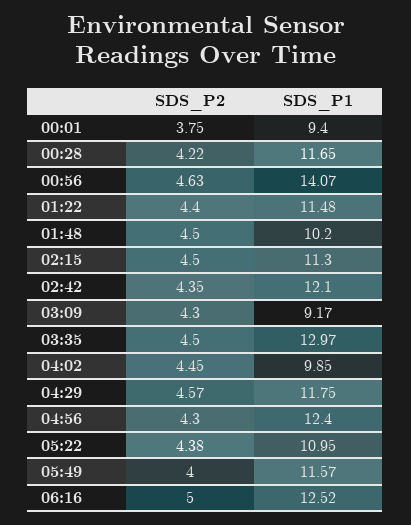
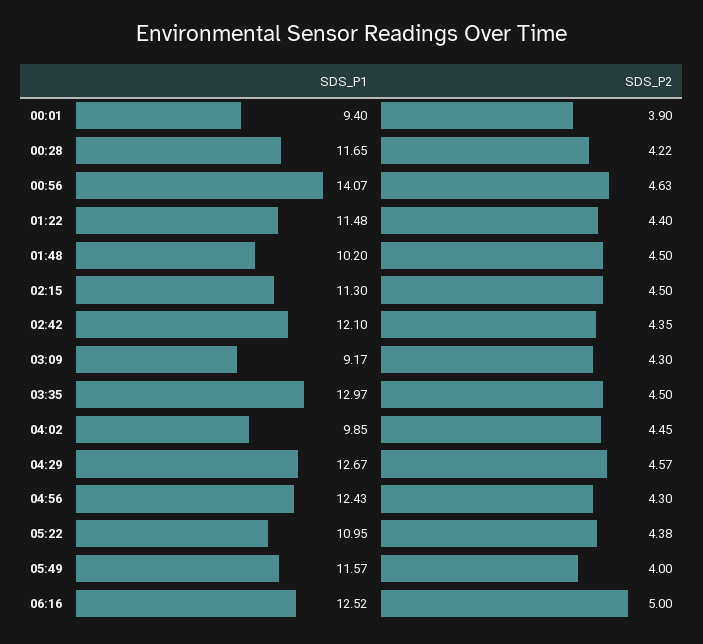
SDS_P2, 00:01: 3.75 -> 3.9
SDS_P1, 04:29: 11.75 -> 12.67
SDS_P1, 04:56: 12.4 -> 12.43

